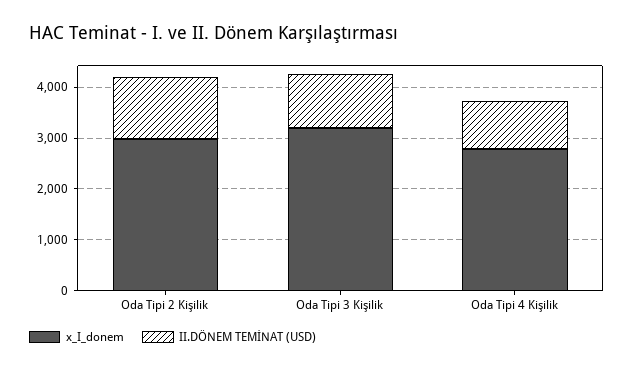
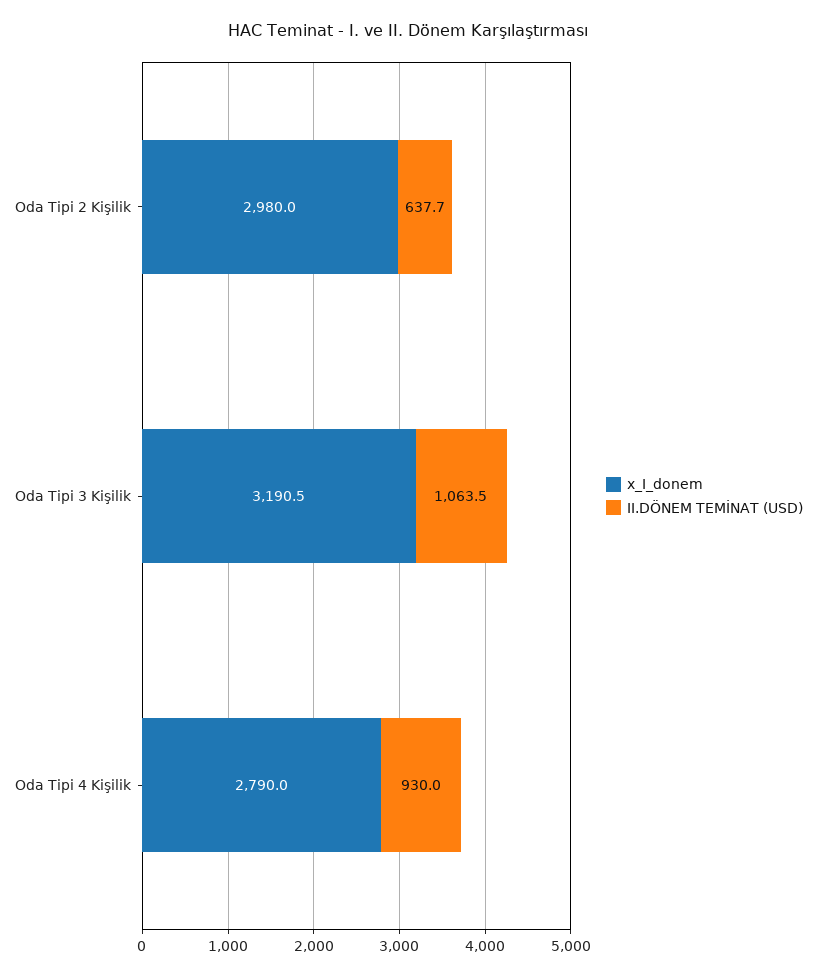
II.DÖNEM TEMİNAT (USD), Oda Tipi 2 Kişilik: 1200 -> 637.7

